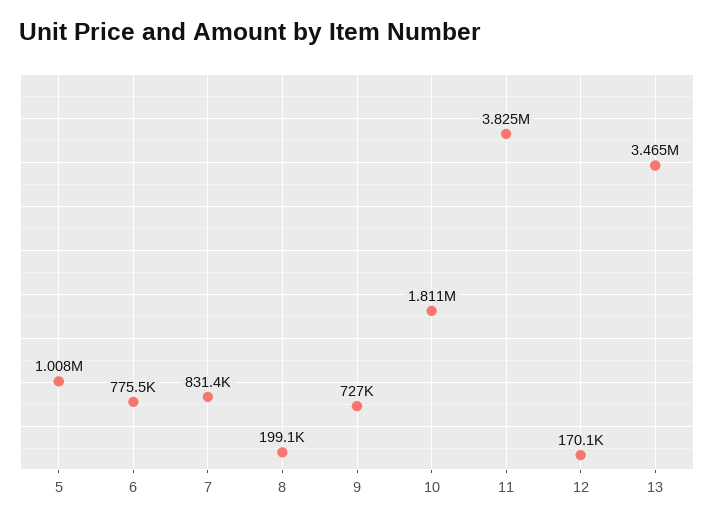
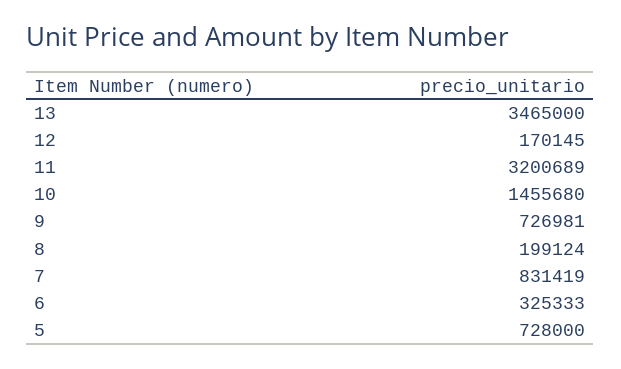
5: 1008000 -> 728000
6: 775500 -> 325333
10: 1811000 -> 1455680
11: 3825000 -> 3200689

